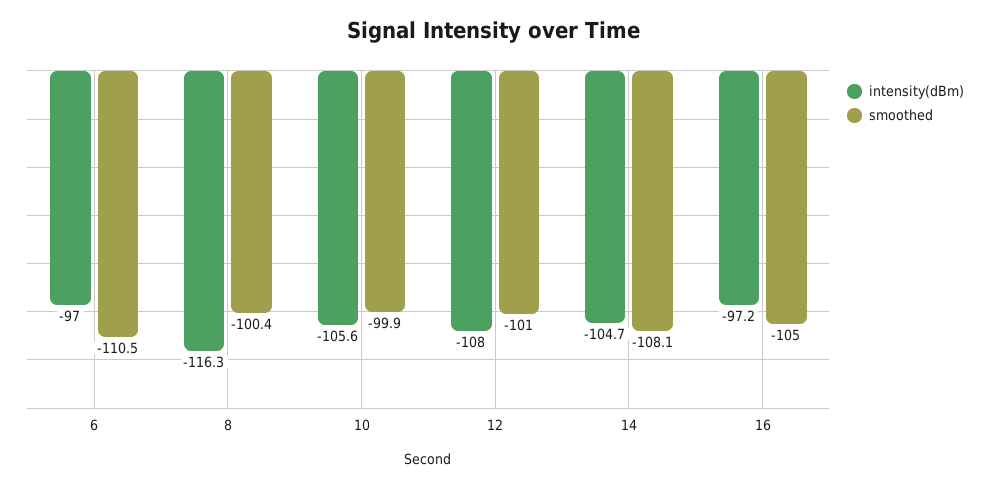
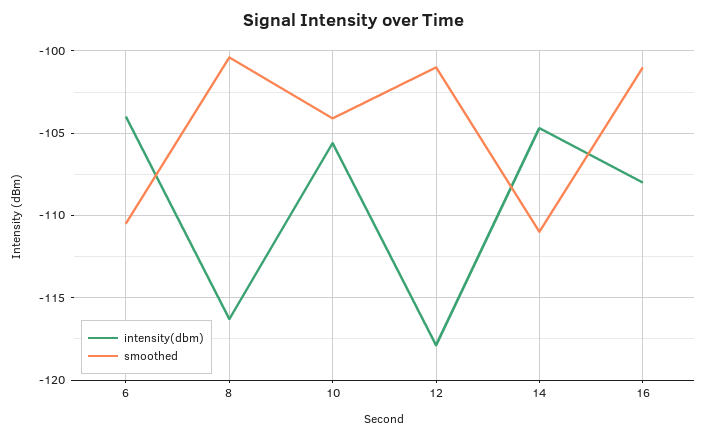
intensity(dBm), 6: -97 -> -104
smoothed, 10: -99.9 -> -104
intensity(dBm), 12: -108 -> -118
smoothed, 14: -108.1 -> -111
intensity(dBm), 16: -97.2 -> -108
smoothed, 16: -105 -> -101

